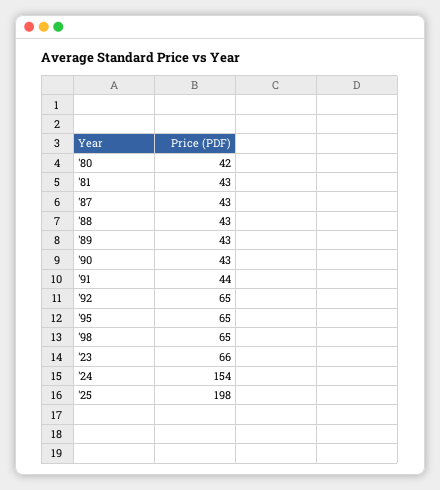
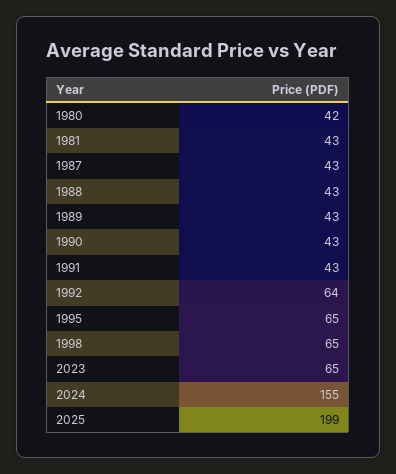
'91: 44 -> 43
'92: 65 -> 64
'23: 66 -> 65
'24: 154 -> 155
'25: 198 -> 199

